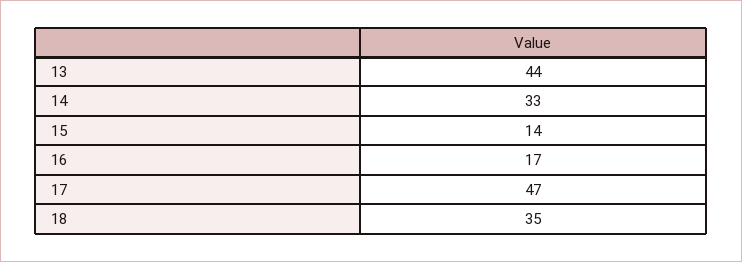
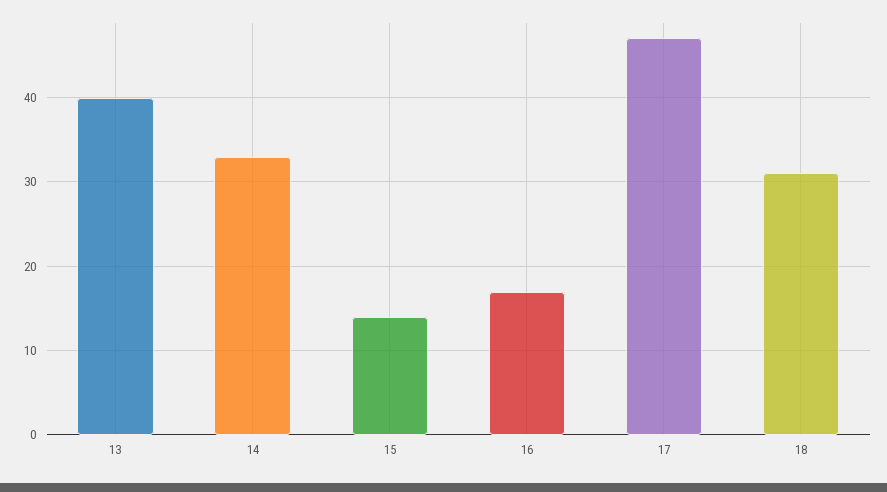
13: 44 -> 40
18: 35 -> 31

